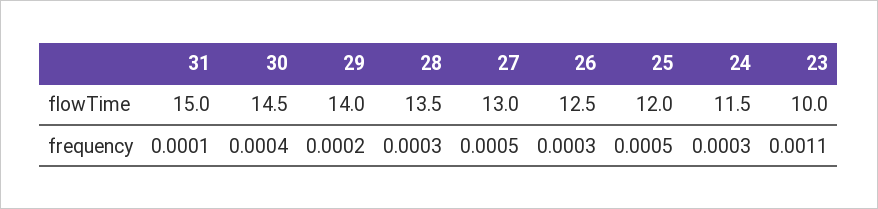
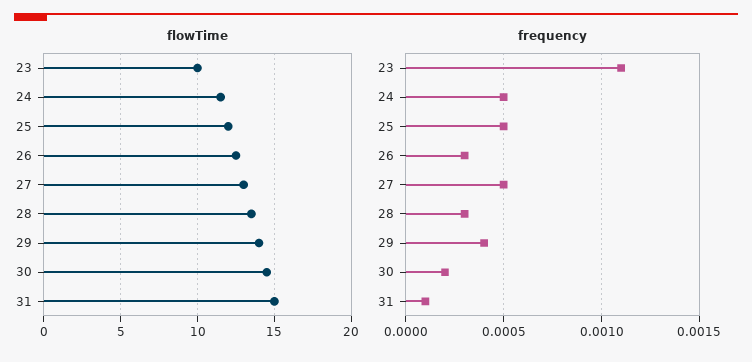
frequency, 30: 0.0004 -> 0.0002
frequency, 29: 0.0002 -> 0.0004
frequency, 24: 0.0003 -> 0.0005

